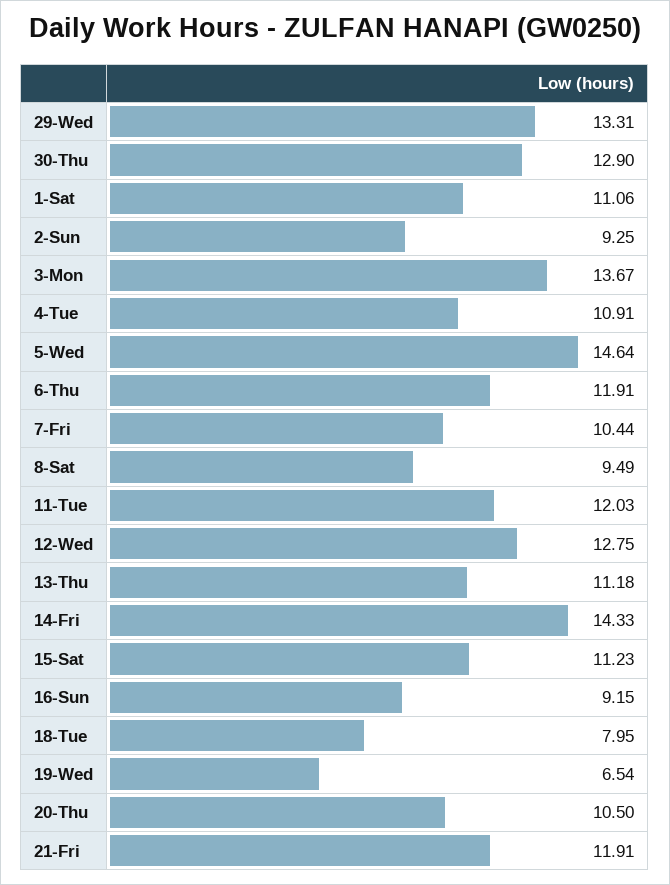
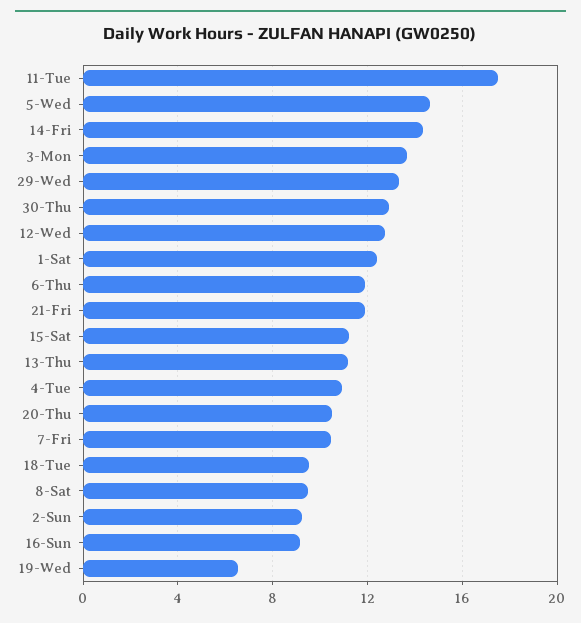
1-Sat: 11.06 -> 12.5
11-Tue: 12.03 -> 17.5
18-Tue: 7.95 -> 9.5

